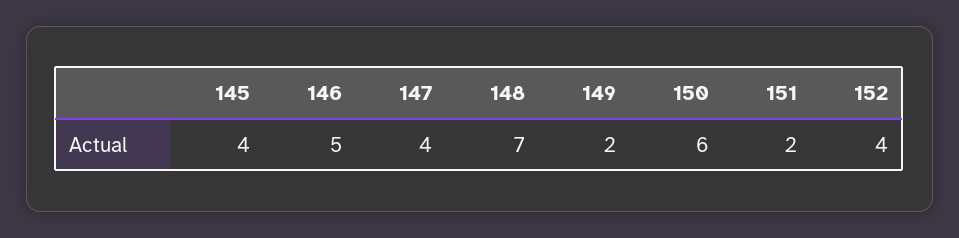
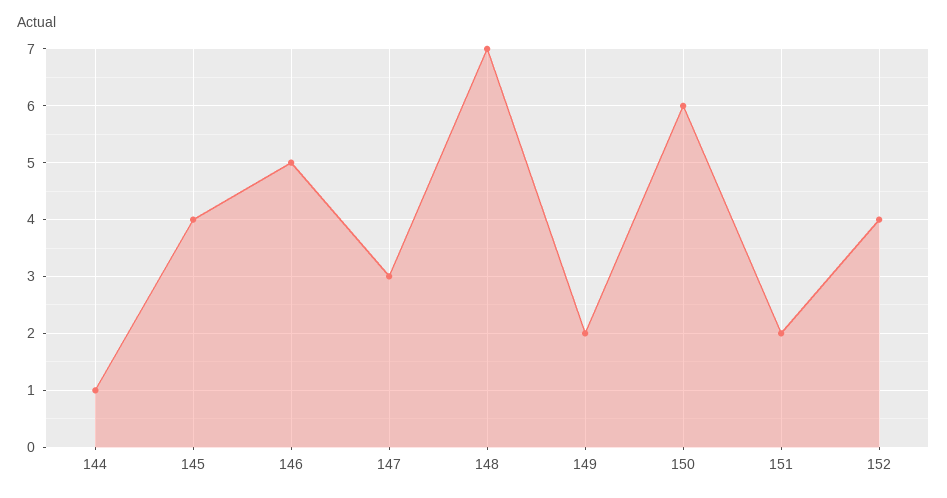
147: 4 -> 3
144: none -> 1

